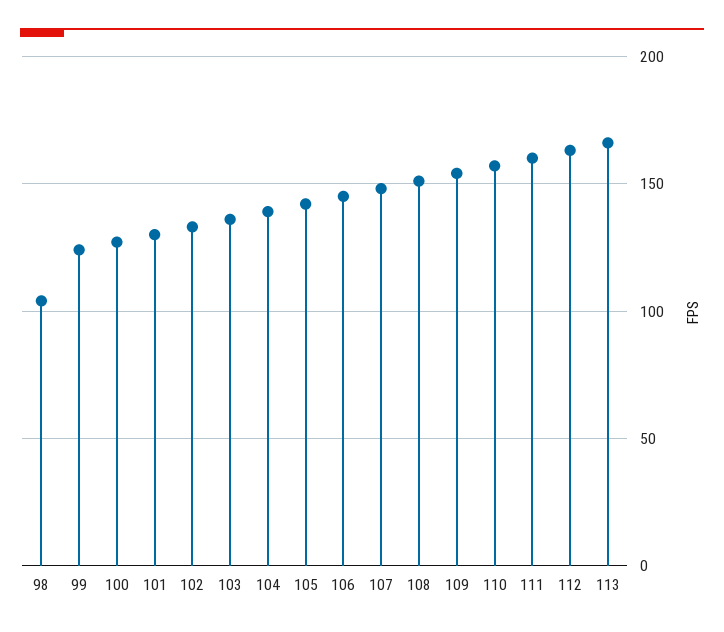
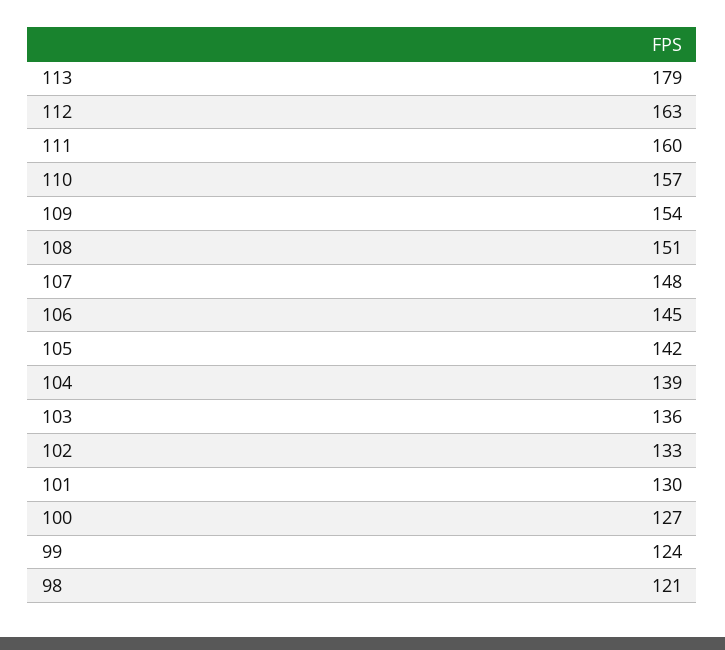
98: 105 -> 121
113: 165 -> 179

